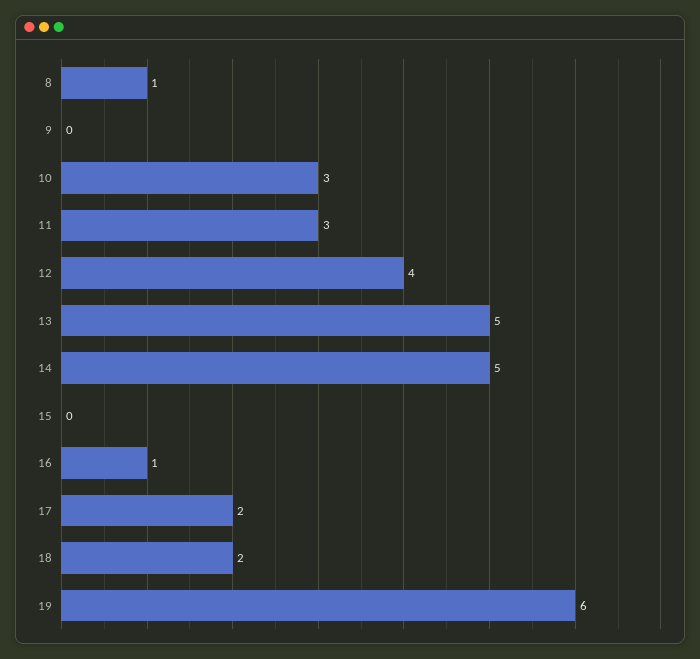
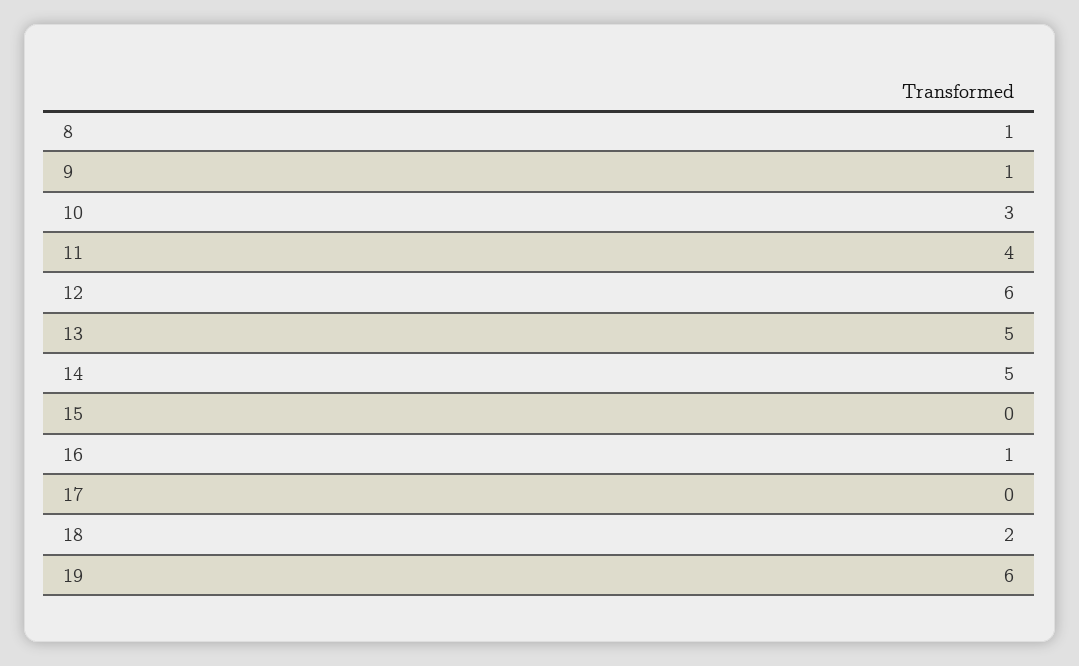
9: 0 -> 1
11: 3 -> 4
12: 4 -> 6
17: 2 -> 0

